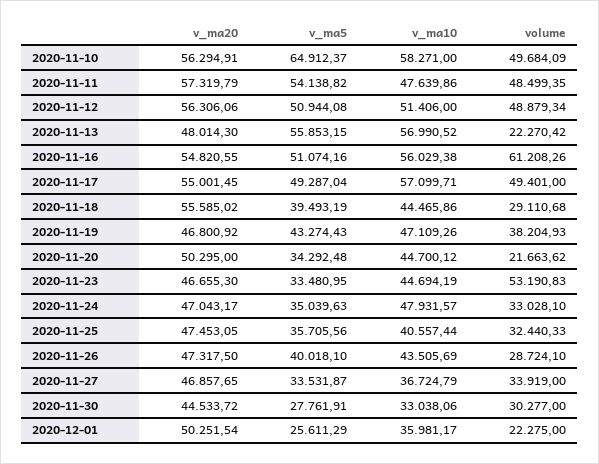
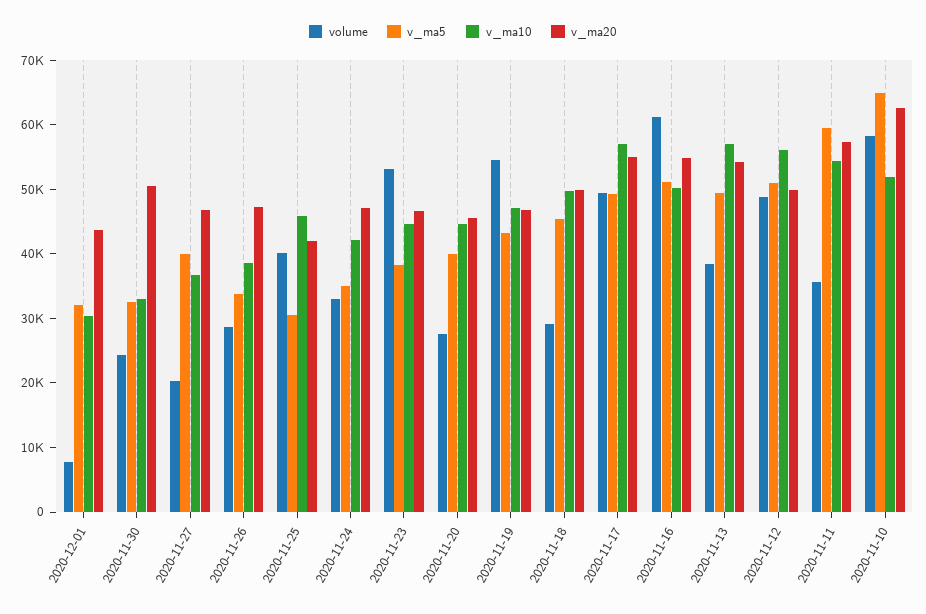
v_ma20, 2020-11-10: 56294.91 -> 62000
v_ma10, 2020-11-10: 58271 -> 52000
volume, 2020-11-10: 49684.09 -> 58000
v_ma5, 2020-11-11: 54138.82 -> 60000
v_ma10, 2020-11-11: 47639.86 -> 54000
volume, 2020-11-11: 48499.35 -> 36000
v_ma20, 2020-11-12: 56306.06 -> 50000
v_ma10, 2020-11-12: 51406 -> 56000
v_ma20, 2020-11-13: 48014.3 -> 54000
v_ma5, 2020-11-13: 55853.15 -> 50000
volume, 2020-11-13: 22270.42 -> 38000
v_ma10, 2020-11-16: 56029.38 -> 50000
v_ma20, 2020-11-18: 55585.02 -> 50000
v_ma5, 2020-11-18: 39493.19 -> 46000
v_ma10, 2020-11-18: 44465.86 -> 50000
volume, 2020-11-19: 38204.93 -> 54000
v_ma20, 2020-11-20: 50295 -> 46000
v_ma5, 2020-11-20: 34292.48 -> 40000
volume, 2020-11-20: 21663.62 -> 28000
v_ma5, 2020-11-23: 33480.95 -> 38000
v_ma10, 2020-11-24: 47931.57 -> 42000
v_ma20, 2020-11-25: 47453.05 -> 42000
v_ma5, 2020-11-25: 35705.56 -> 30000
v_ma10, 2020-11-25: 40557.44 -> 46000
volume, 2020-11-25: 32440.33 -> 40000
v_ma5, 2020-11-26: 40018.1 -> 34000
v_ma10, 2020-11-26: 43505.69 -> 38000
v_ma5, 2020-11-27: 33531.87 -> 40000
volume, 2020-11-27: 33919 -> 20000
v_ma20, 2020-11-30: 44533.72 -> 50000
v_ma5, 2020-11-30: 27761.91 -> 32000
volume, 2020-11-30: 30277 -> 24000
v_ma20, 2020-12-01: 50251.54 -> 44000
v_ma5, 2020-12-01: 25611.29 -> 32000
v_ma10, 2020-12-01: 35981.17 -> 30000
volume, 2020-12-01: 22275 -> 8000

